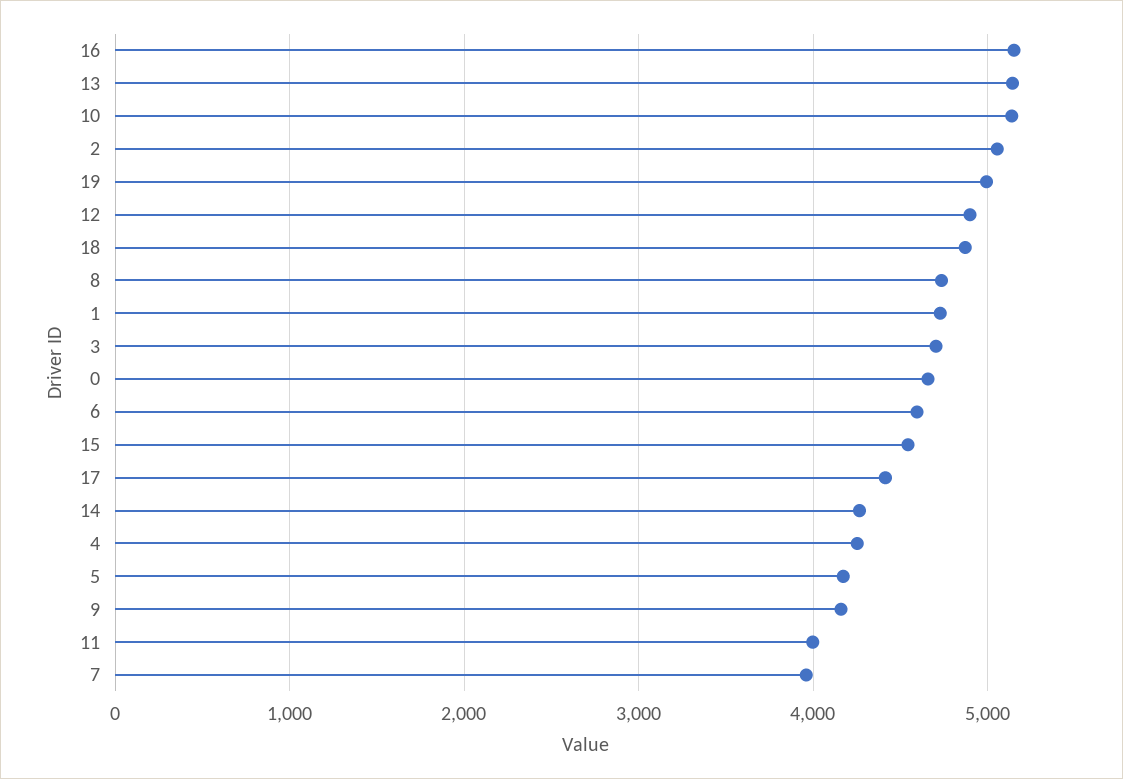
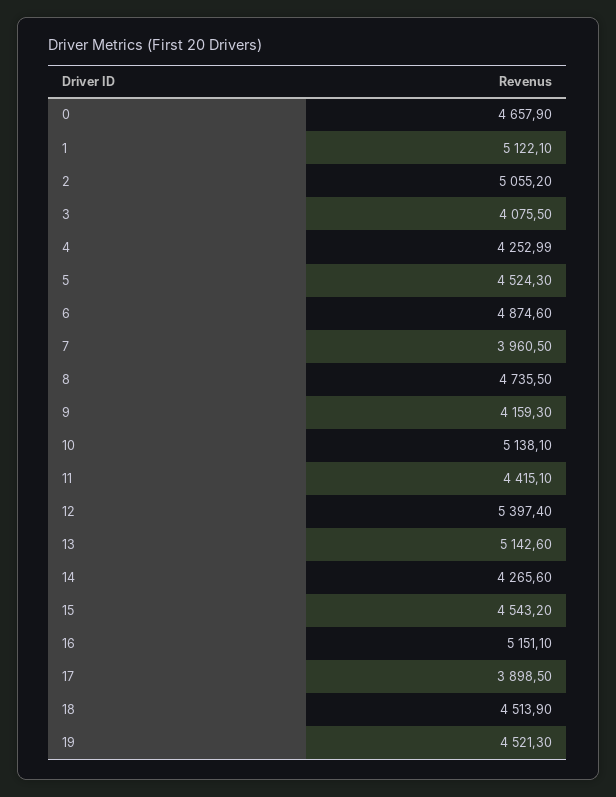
19: 5000 -> 4521.3
12: 4900 -> 5397.4
18: 4900 -> 4513.9
1: 4700 -> 5122.1
3: 4700 -> 4075.5
6: 4600 -> 4874.6
17: 4400 -> 3898.5
5: 4200 -> 4524.3
11: 4000 -> 4415.1

